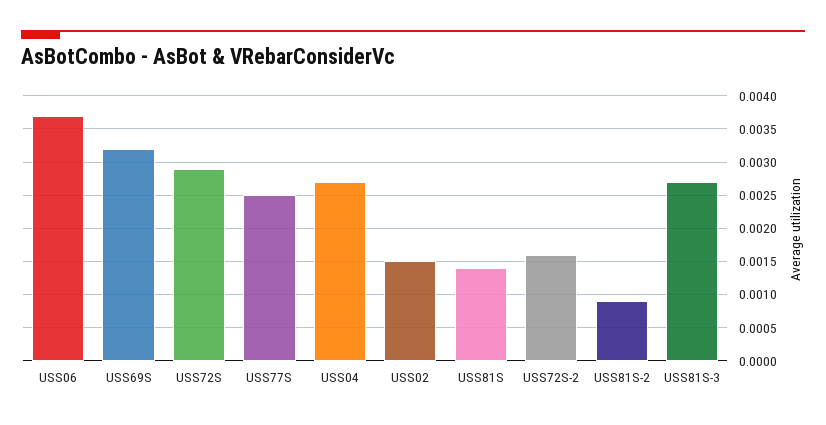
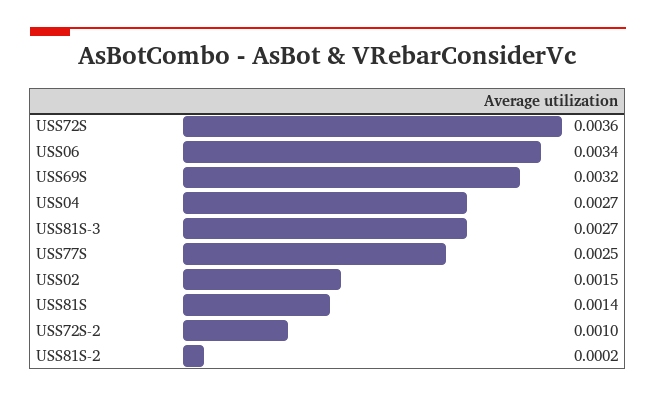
USS06: 0.0037 -> 0.0034
USS72S: 0.0029 -> 0.0036
USS72S-2: 0.0016 -> 0.001
USS81S-2: 0.0009 -> 0.0002

